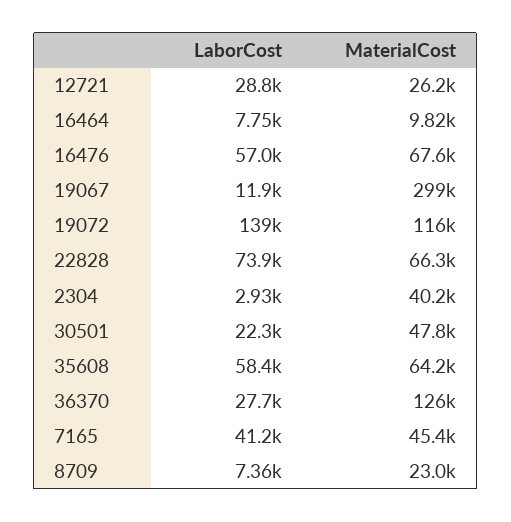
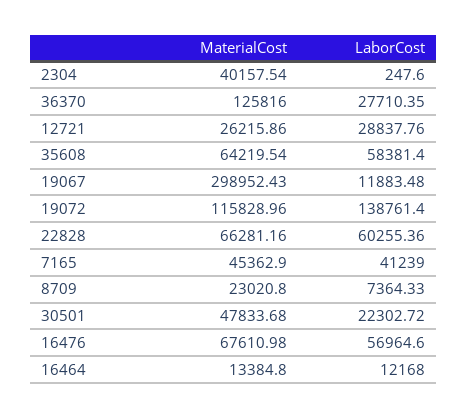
LaborCost, 16464: 7750 -> 12168
MaterialCost, 16464: 9820 -> 13384.8
LaborCost, 22828: 73900 -> 60255.36
LaborCost, 2304: 2930 -> 247.6

